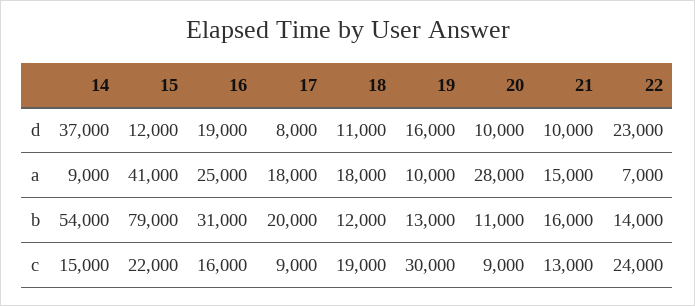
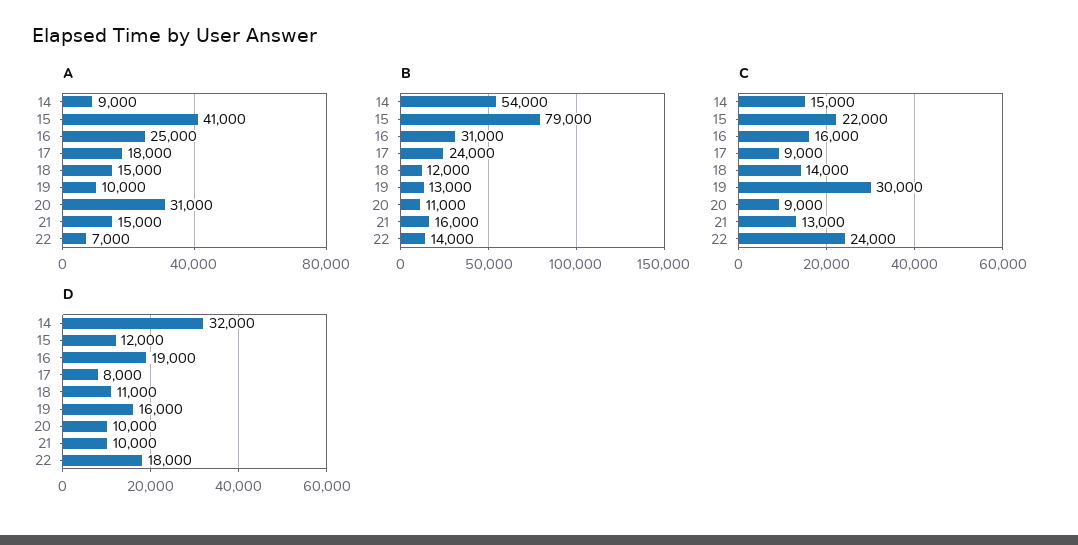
d, 14: 37000 -> 32000
d, 22: 23000 -> 18000
a, 18: 18000 -> 15000
a, 20: 28000 -> 31000
b, 17: 20000 -> 24000
c, 18: 19000 -> 14000

